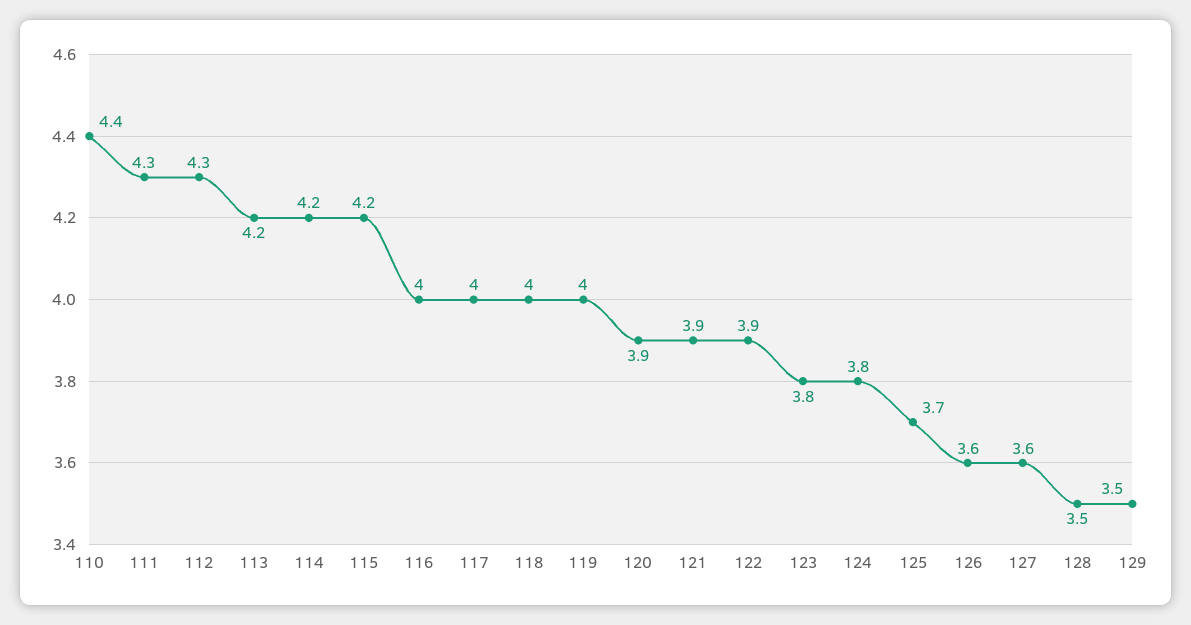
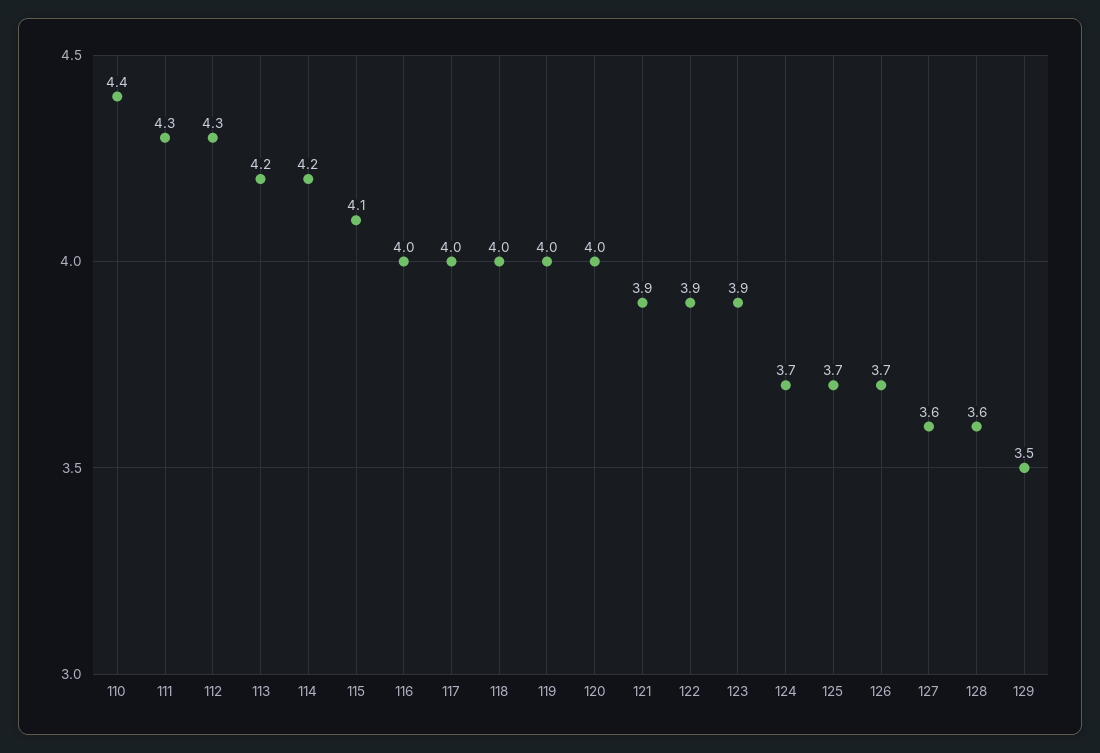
115: 4.2 -> 4.1
120: 3.9 -> 4
123: 3.8 -> 3.9
124: 3.8 -> 3.7
126: 3.6 -> 3.7
128: 3.5 -> 3.6

